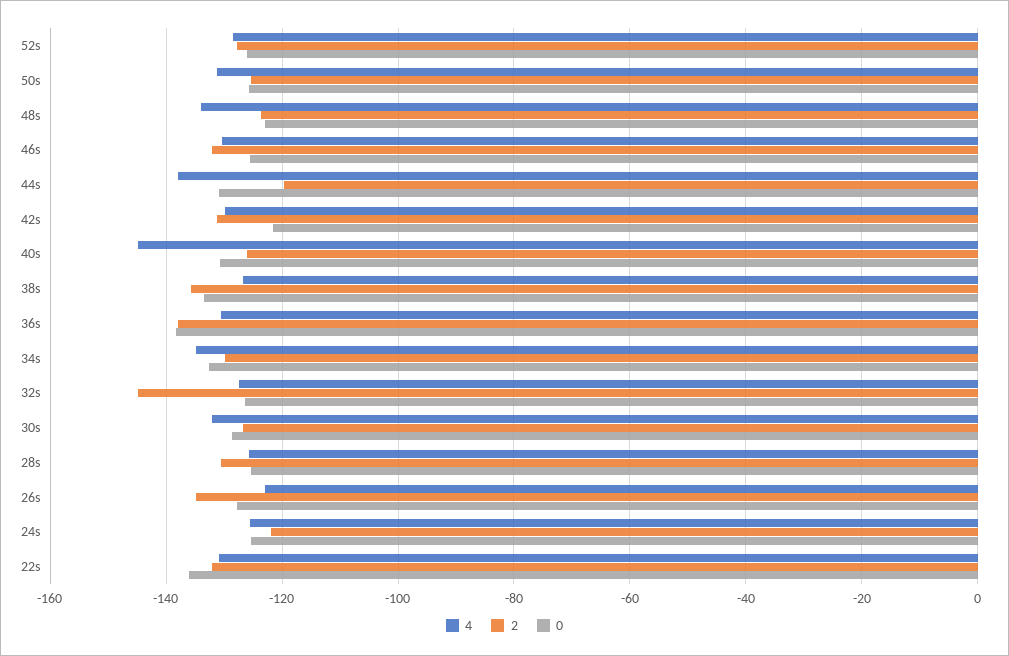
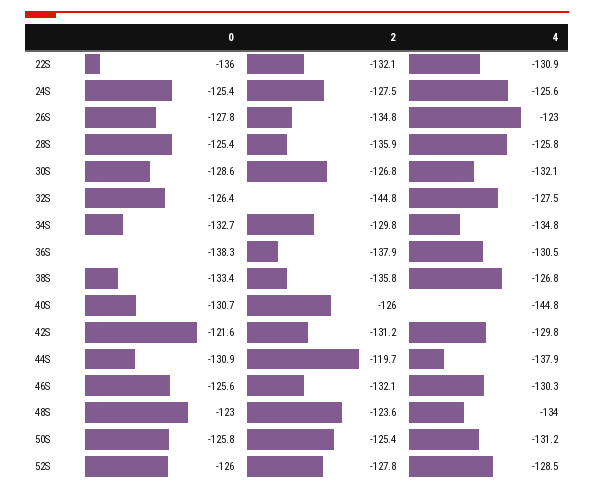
2, 28s: -130 -> -135.9
2, 24s: -122 -> -127.5

